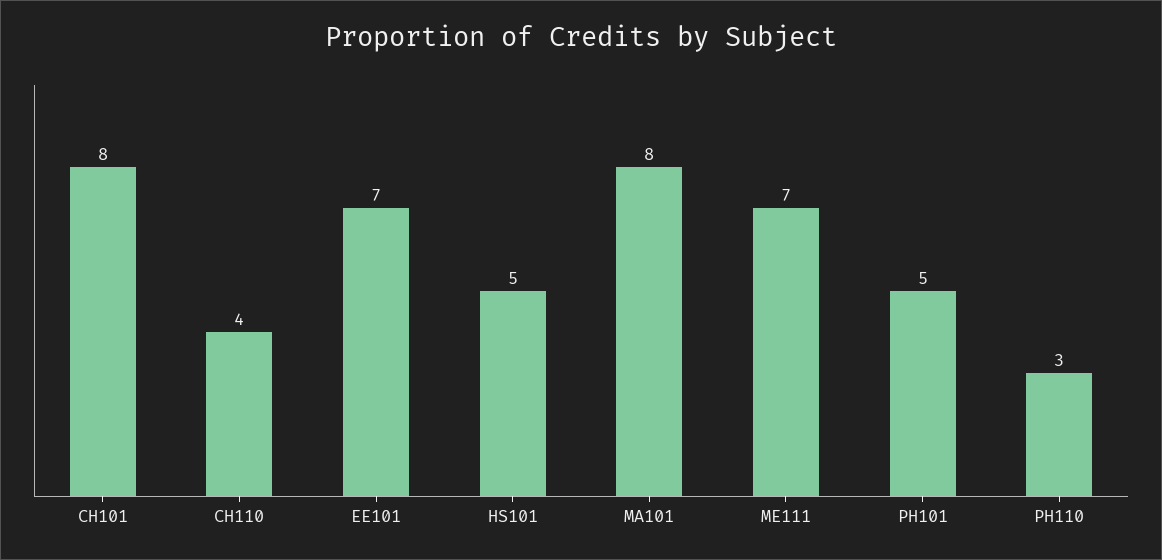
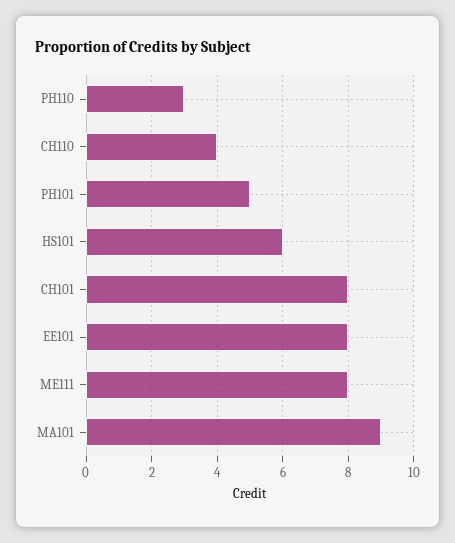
EE101: 7 -> 8
HS101: 5 -> 6
MA101: 8 -> 9
ME111: 7 -> 8

